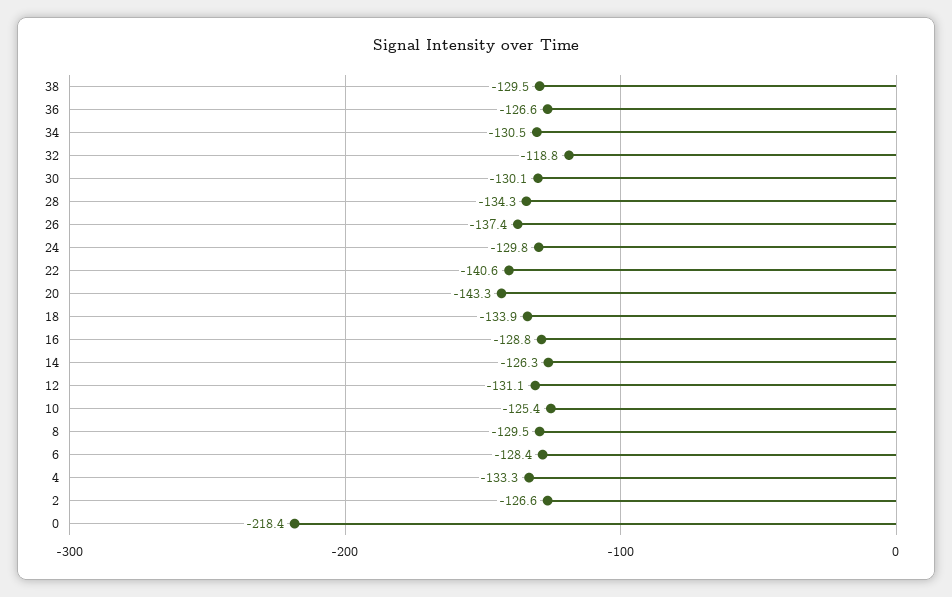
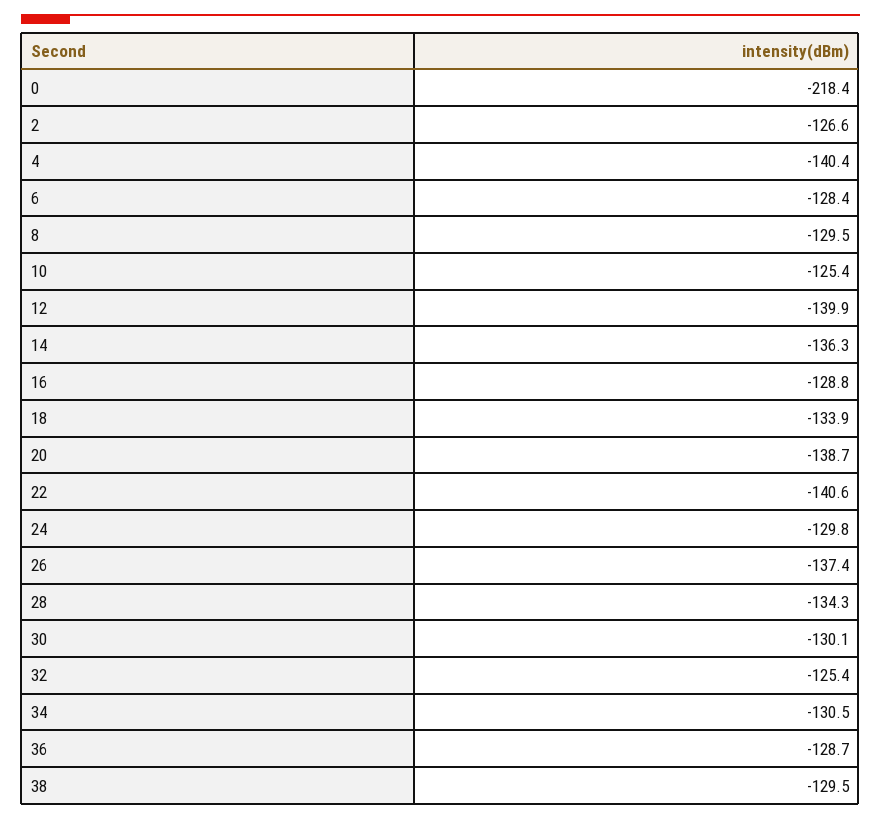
36: -126.6 -> -128.7
32: -118.8 -> -125.4
20: -143.3 -> -138.7
14: -126.3 -> -136.3
12: -131.1 -> -139.9
4: -133.3 -> -140.4

